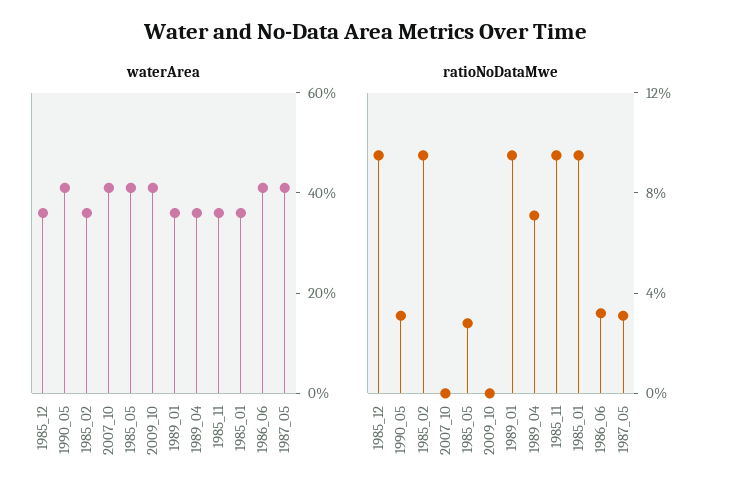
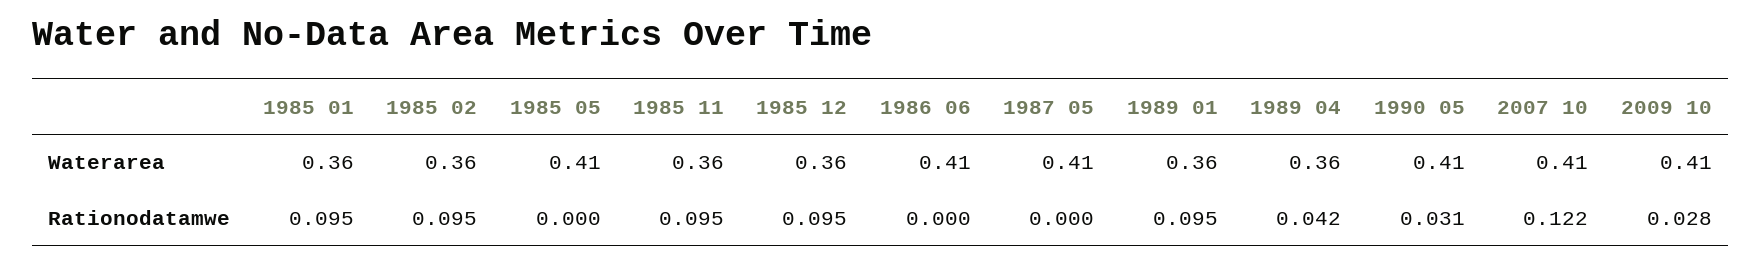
ratioNoDataMwe, 2007_10: 0 -> 0.122
ratioNoDataMwe, 1985_05: 0.03 -> 0
ratioNoDataMwe, 2009_10: 0 -> 0.028
ratioNoDataMwe, 1989_04: 0.07 -> 0.042
ratioNoDataMwe, 1986_06: 0.03 -> 0
ratioNoDataMwe, 1987_05: 0.03 -> 0

